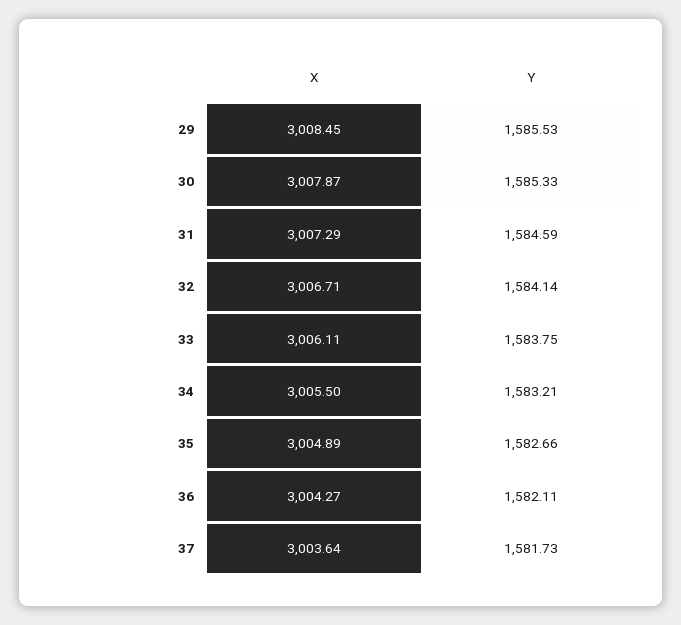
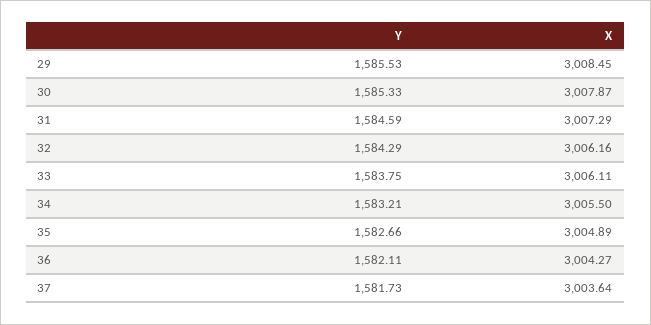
X, 32: 3006.71 -> 3006.16
Y, 32: 1584.14 -> 1584.29

